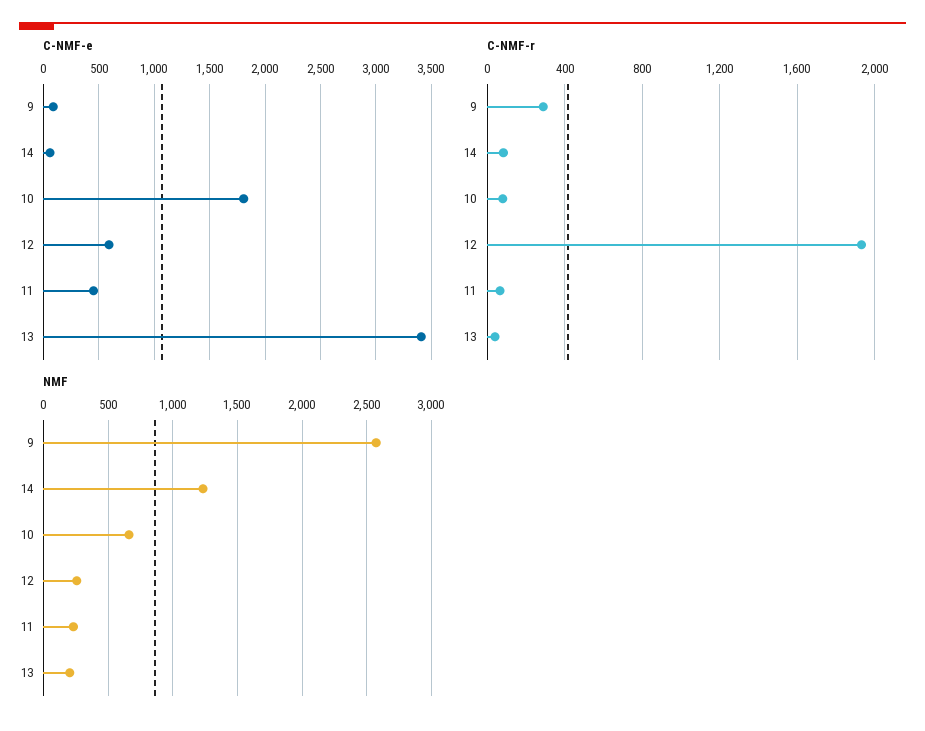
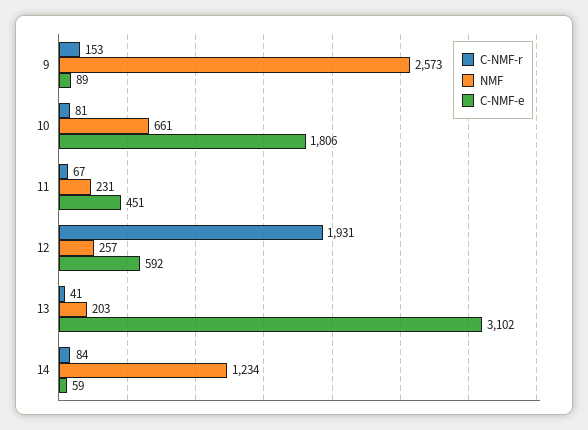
C-NMF-e, 13: 3400 -> 3102
C-NMF-r, 9: 300 -> 153

